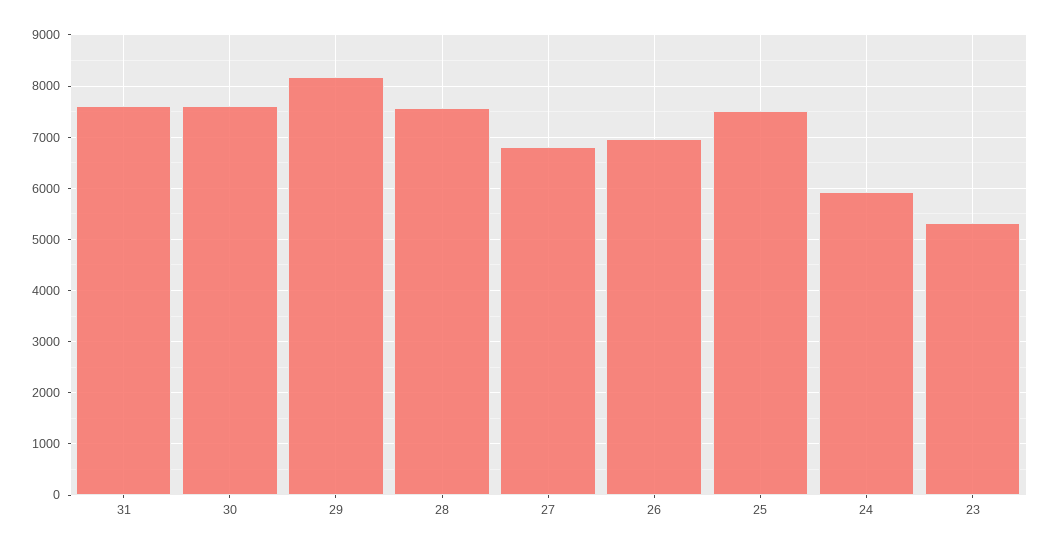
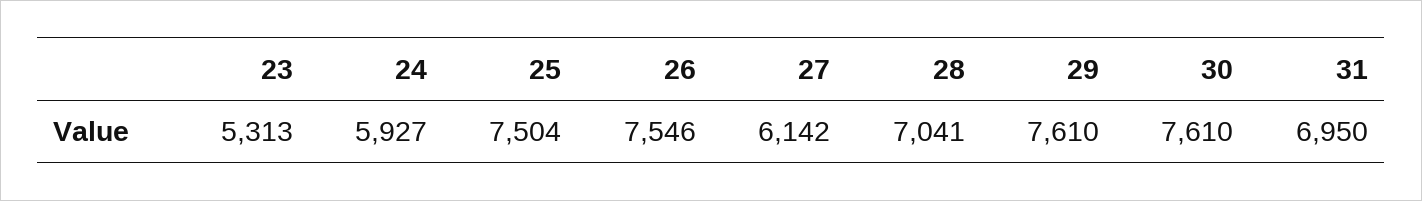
31: 7600 -> 6950
29: 8200 -> 7610
28: 7600 -> 7041
27: 6800 -> 6142
26: 7000 -> 7546

